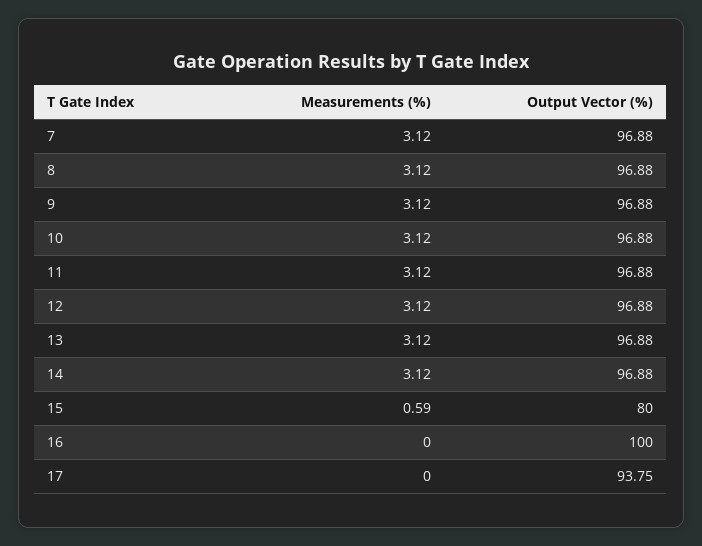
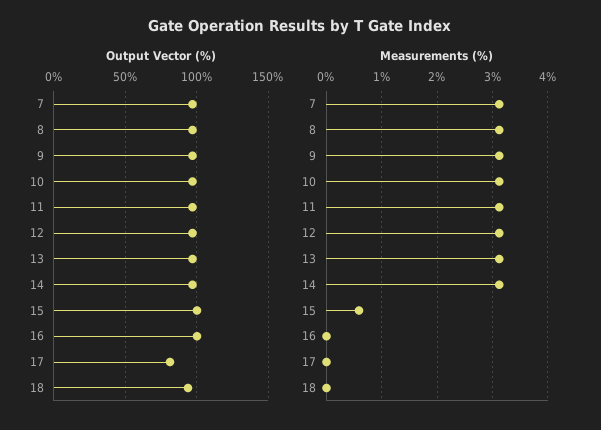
Output Vector (%), 15: 80 -> 100
Output Vector (%), 17: 93.75 -> 80
Output Vector (%), 18: none -> 95
Measurements (%), 18: none -> 0

